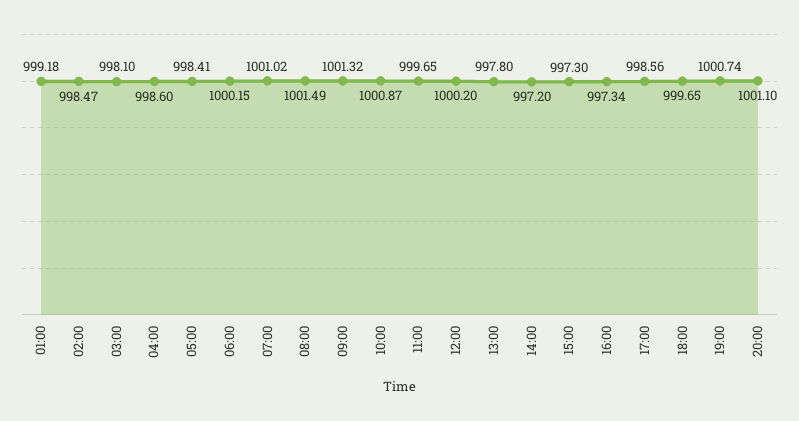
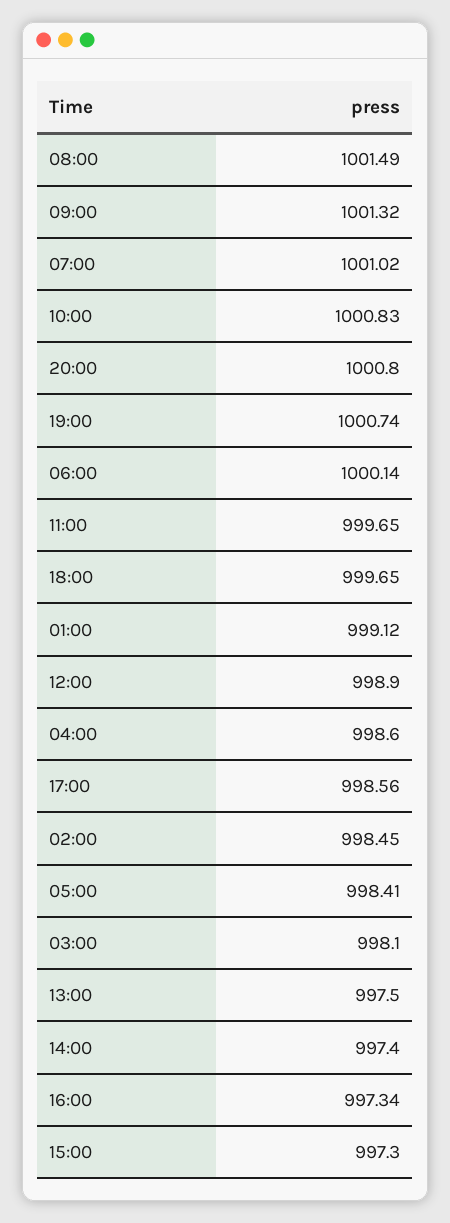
01:00: 999.18 -> 999.12
02:00: 998.47 -> 998.45
06:00: 1000.15 -> 1000.14
10:00: 1000.87 -> 1000.83
12:00: 1000.2 -> 998.9
13:00: 997.8 -> 997.5
14:00: 997.2 -> 997.4
20:00: 1001.1 -> 1000.8

